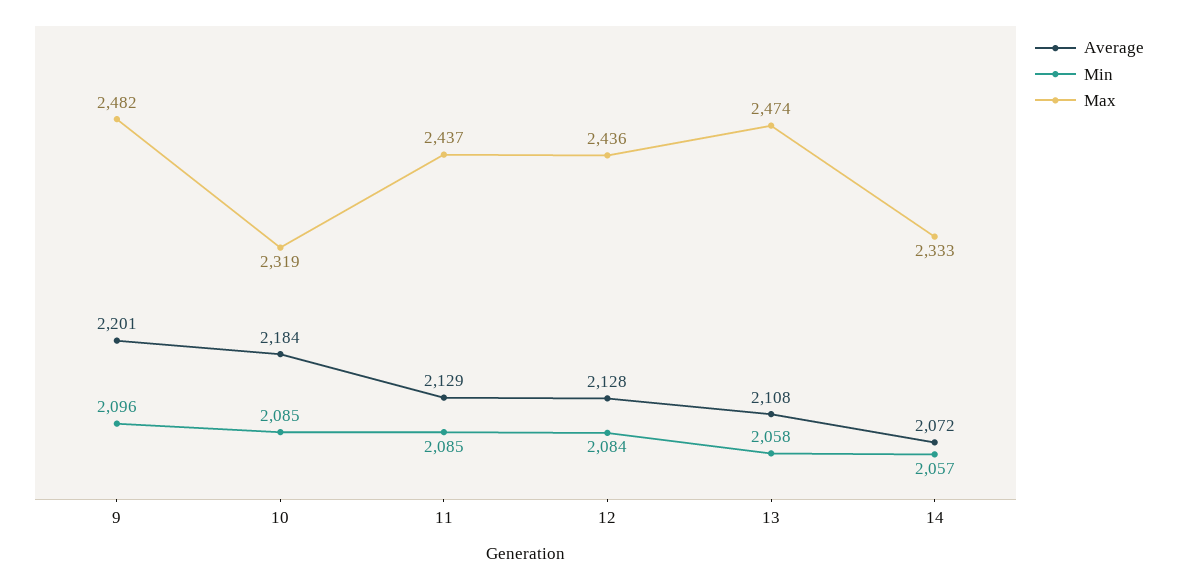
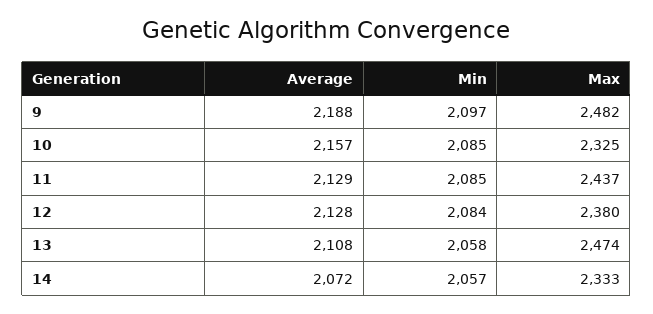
Average, 9: 2201 -> 2188
Min, 9: 2096 -> 2097
Average, 10: 2184 -> 2157
Max, 10: 2319 -> 2325
Max, 12: 2436 -> 2380

